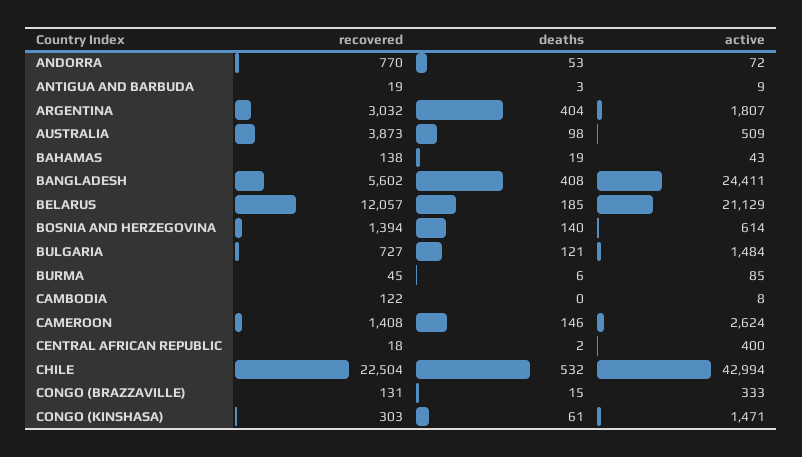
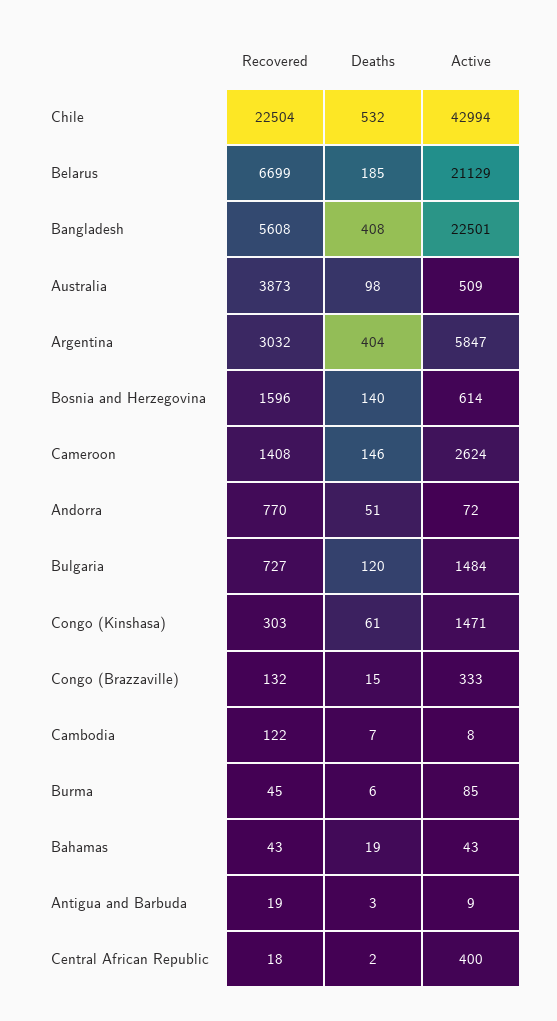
deaths, ANDORRA: 53 -> 51
active, ARGENTINA: 1807 -> 5847
recovered, BAHAMAS: 138 -> 43
recovered, BANGLADESH: 5602 -> 5608
active, BANGLADESH: 24411 -> 22501
recovered, BELARUS: 12057 -> 6699
recovered, BOSNIA AND HERZEGOVINA: 1394 -> 1596
deaths, BULGARIA: 121 -> 120
deaths, CAMBODIA: 0 -> 7
recovered, CONGO (BRAZZAVILLE): 131 -> 132

